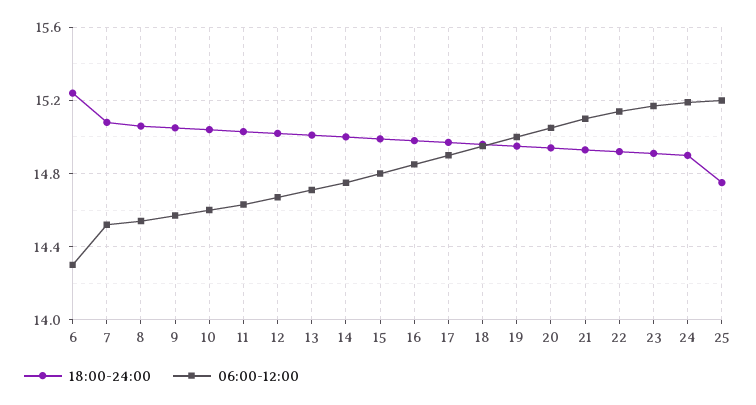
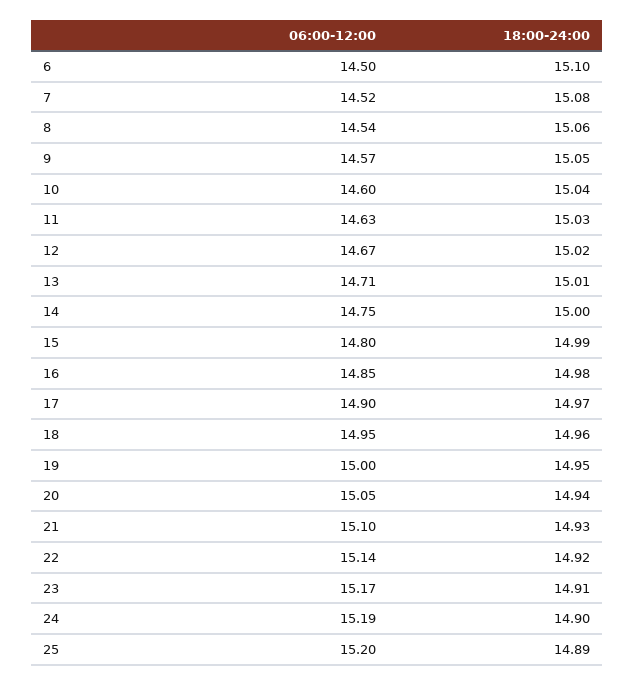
18:00-24:00, 6: 15.25 -> 15.1
06:00-12:00, 6: 14.3 -> 14.5
18:00-24:00, 25: 14.75 -> 14.89

